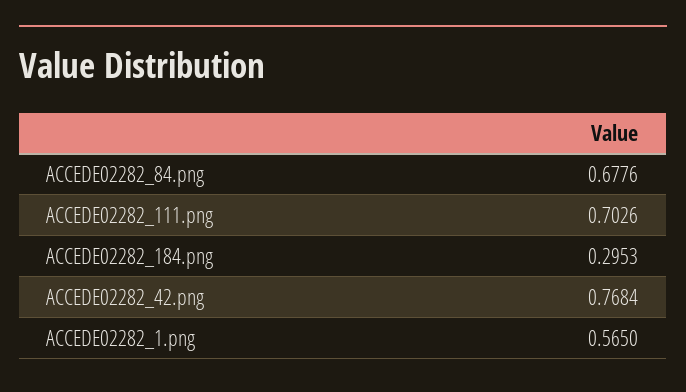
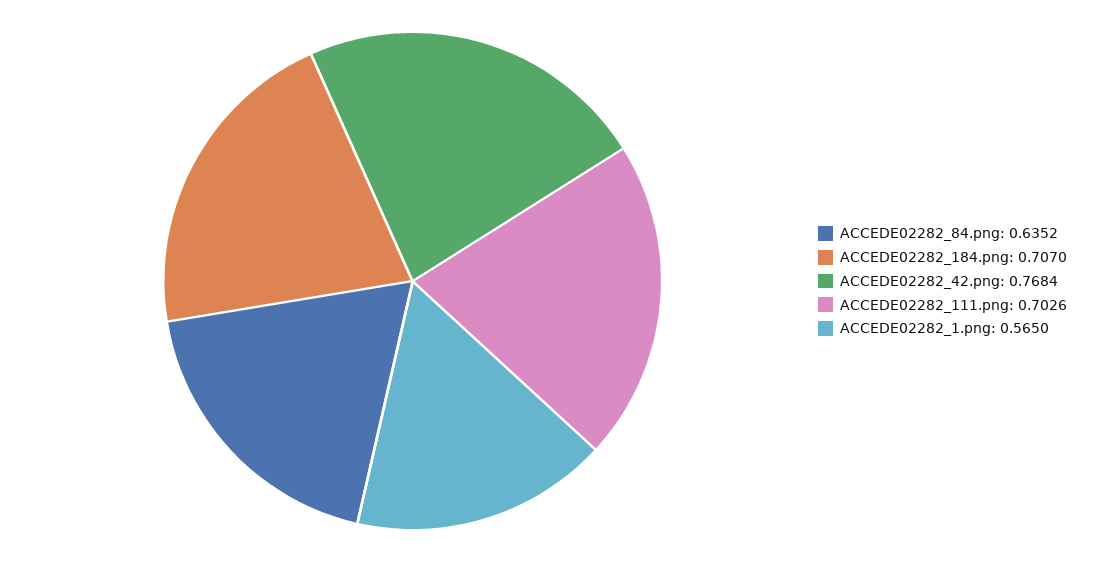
ACCEDE02282_84.png: 0.6776 -> 0.6352
ACCEDE02282_184.png: 0.2953 -> 0.707

